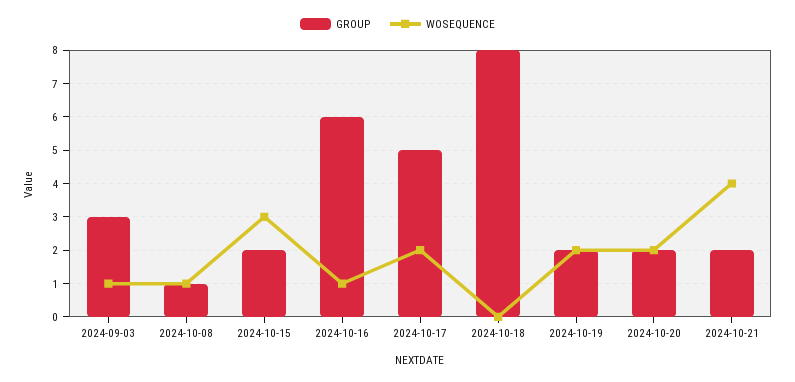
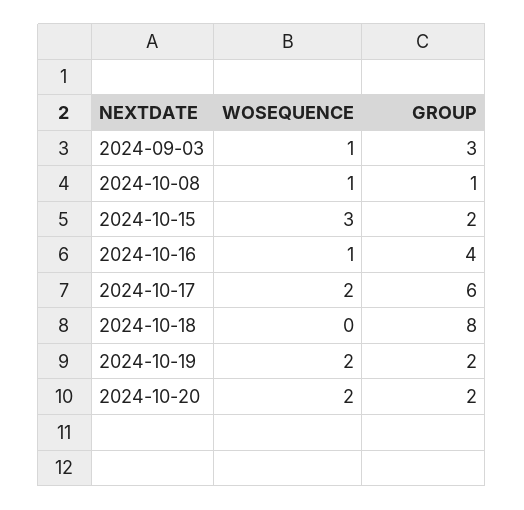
GROUP, 2024-10-16: 6 -> 4
GROUP, 2024-10-17: 5 -> 6
GROUP, 2024-10-21: 2 -> none
WOSEQUENCE, 2024-10-21: 4 -> none

